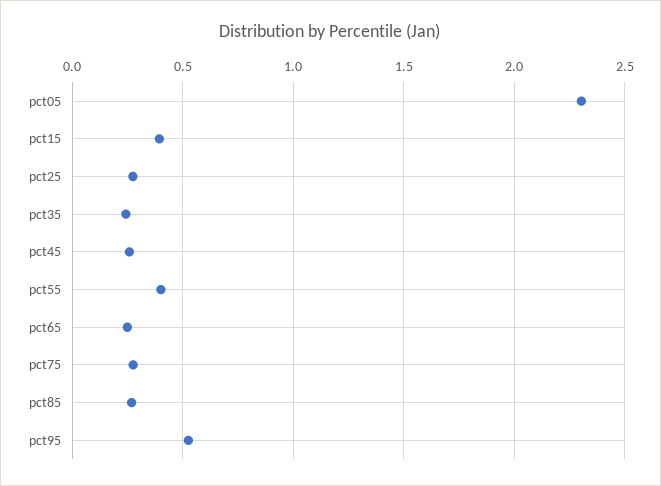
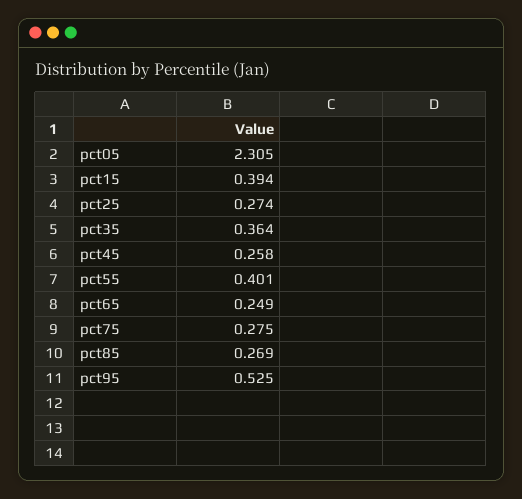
pct35: 0.25 -> 0.364

